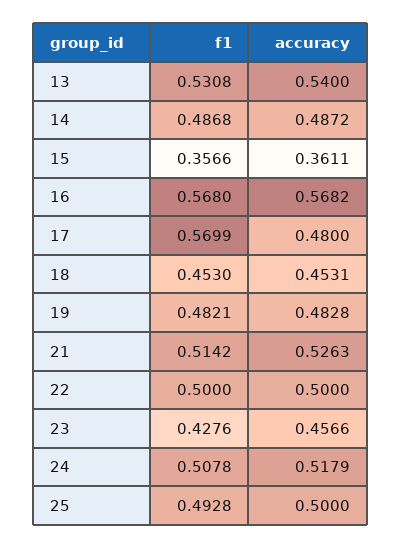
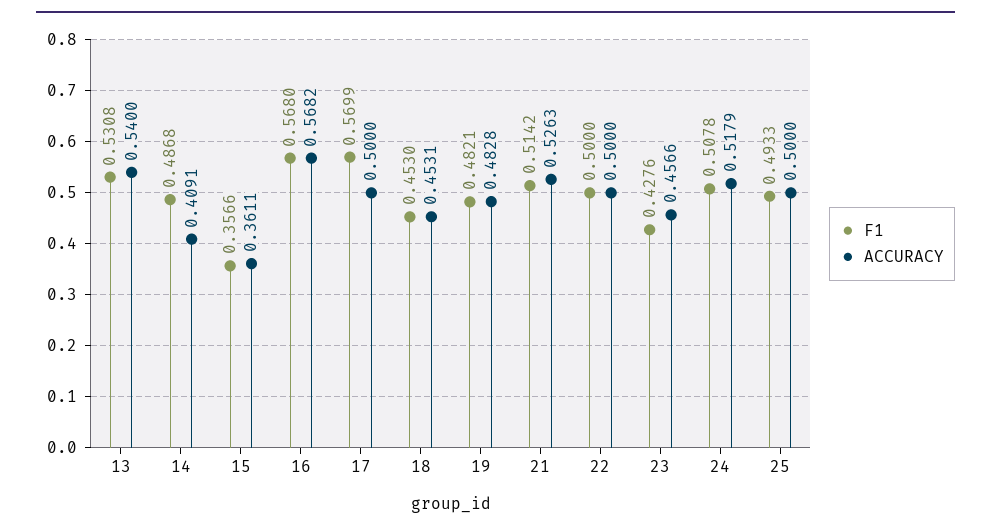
accuracy, 14: 0.4872 -> 0.4091
accuracy, 17: 0.48 -> 0.5
f1, 25: 0.4928 -> 0.4933

